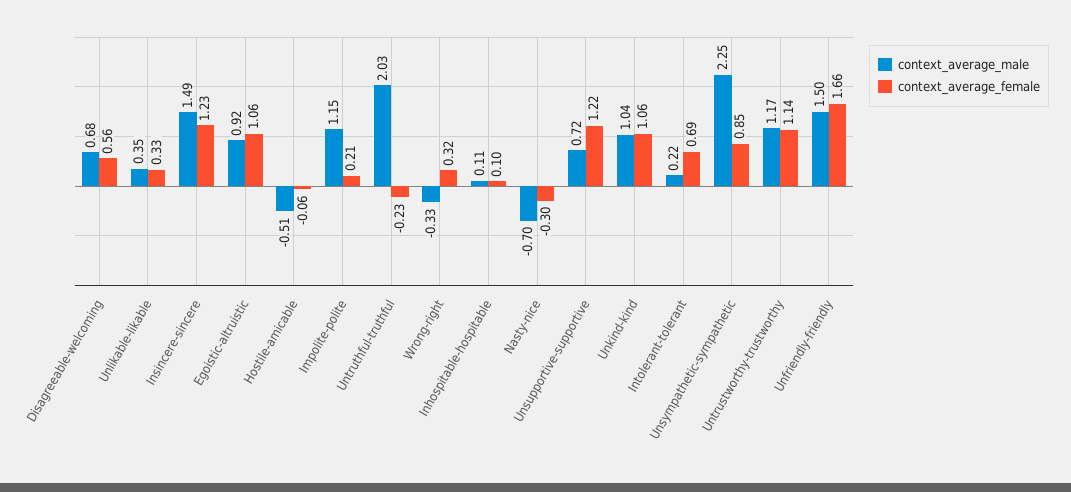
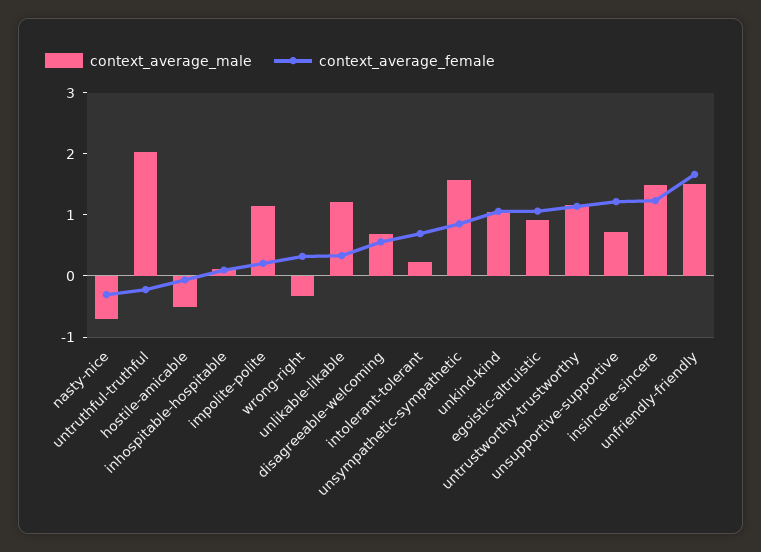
context_average_male, Unlikable-likable: 0.35 -> 1.2
context_average_male, Unsympathetic-sympathetic: 2.25 -> 1.6

